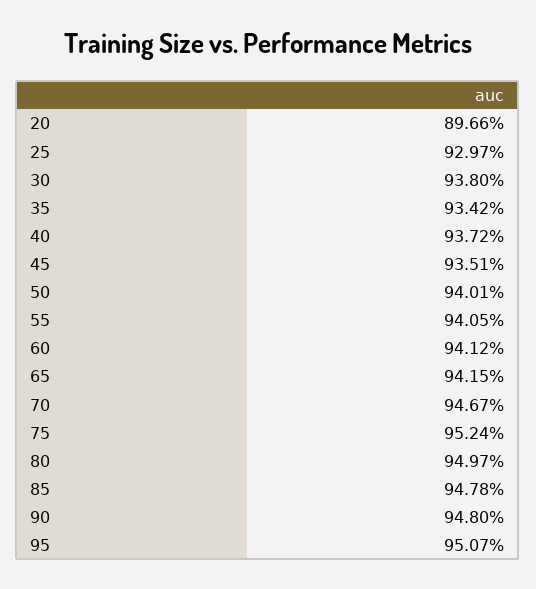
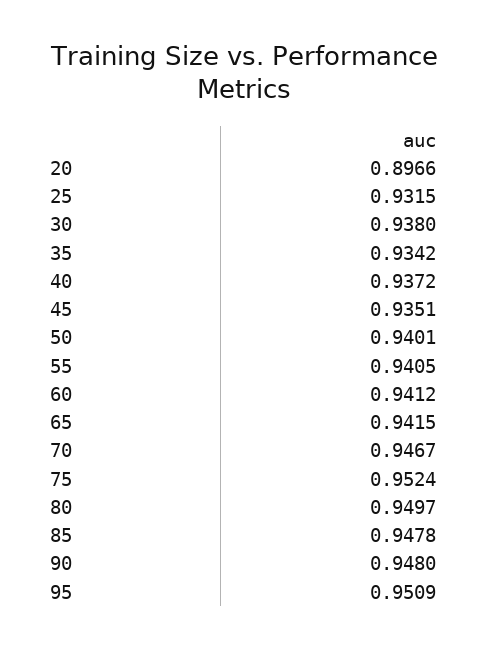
25: 0.9297 -> 0.9315
95: 0.9507 -> 0.9509

